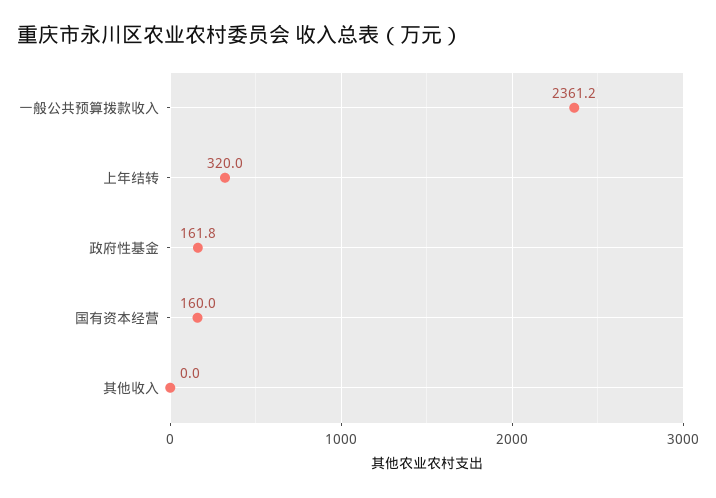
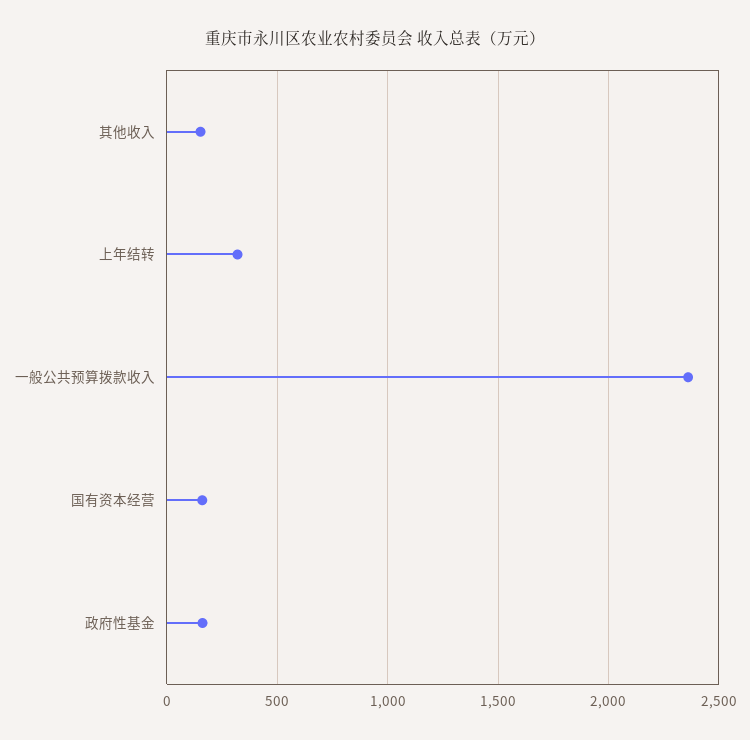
其他收入: 0 -> 150

